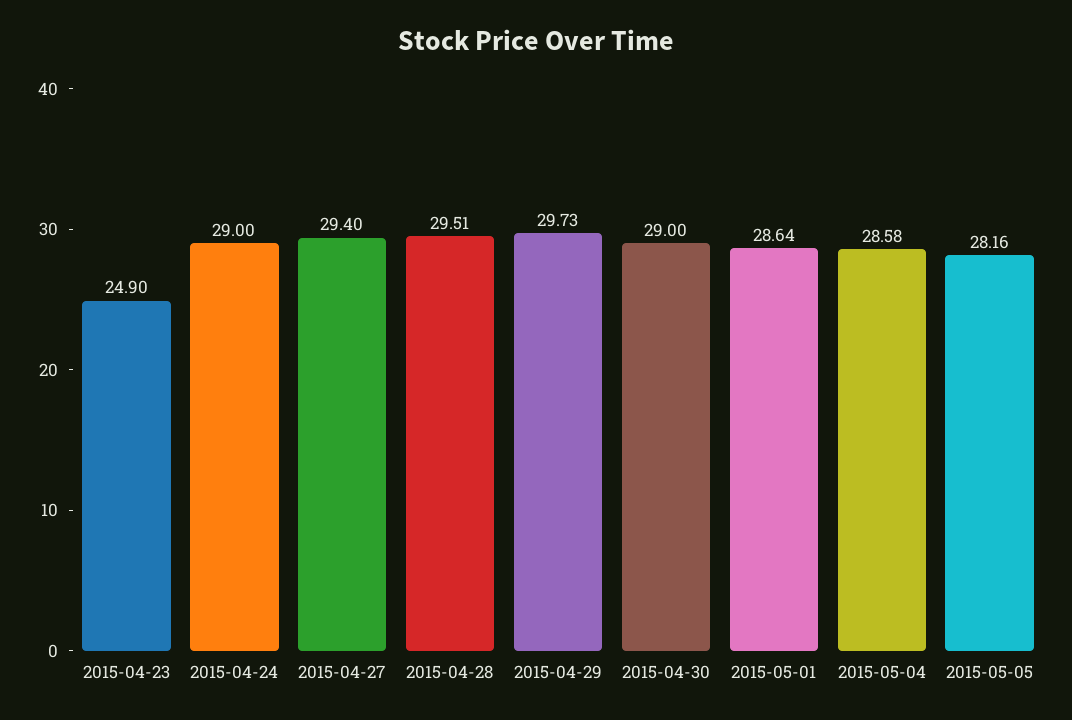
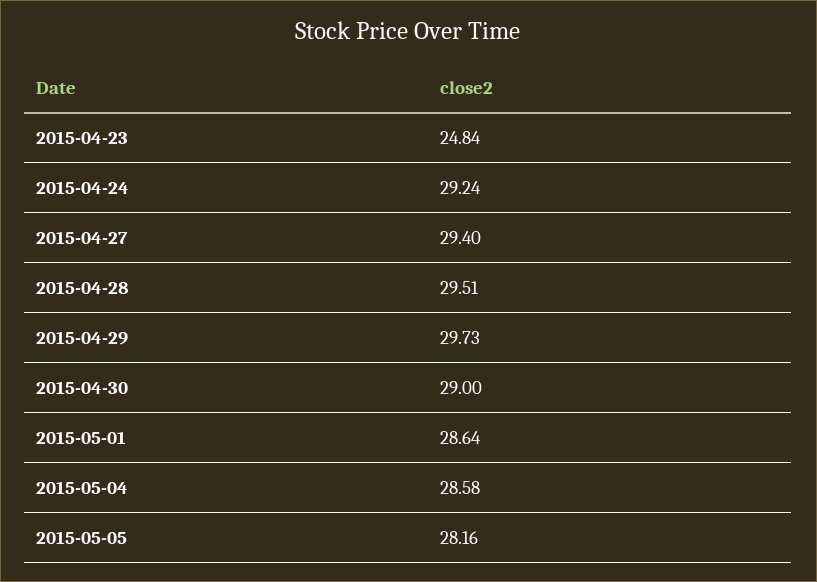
2015-04-23: 24.9 -> 24.84
2015-04-24: 29 -> 29.24

